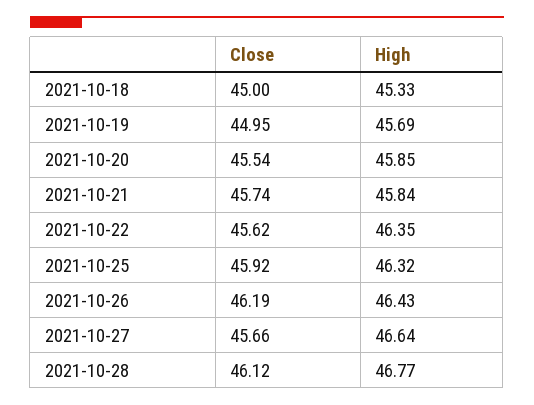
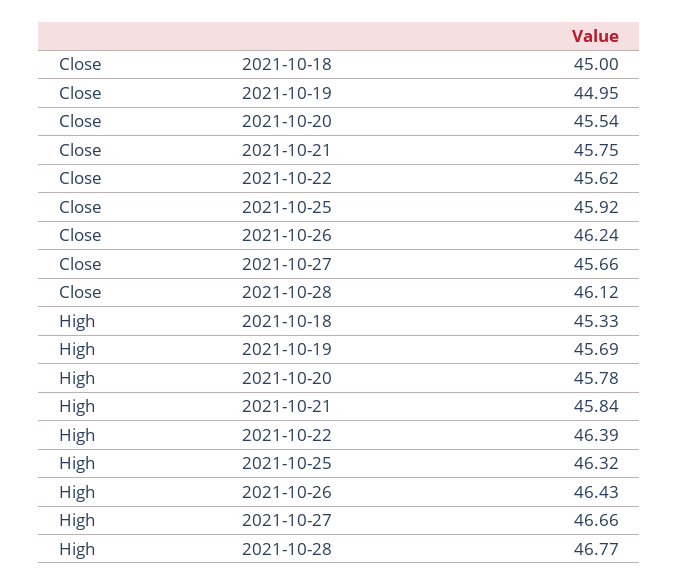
High, 2021-10-20: 45.85 -> 45.78
Close, 2021-10-21: 45.74 -> 45.75
High, 2021-10-22: 46.35 -> 46.39
Close, 2021-10-26: 46.19 -> 46.24
High, 2021-10-27: 46.64 -> 46.66

